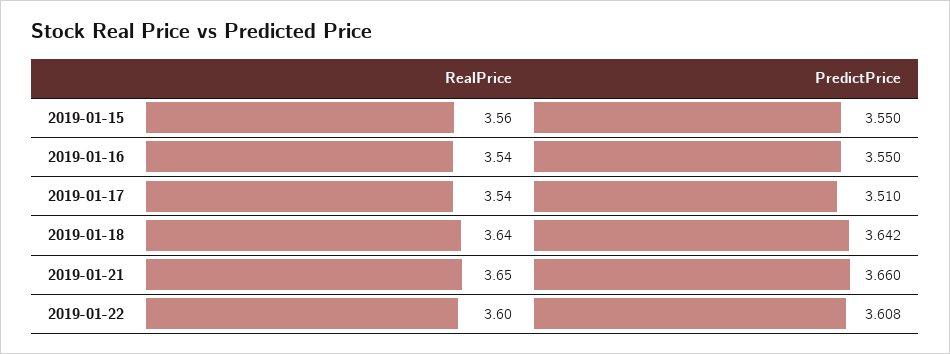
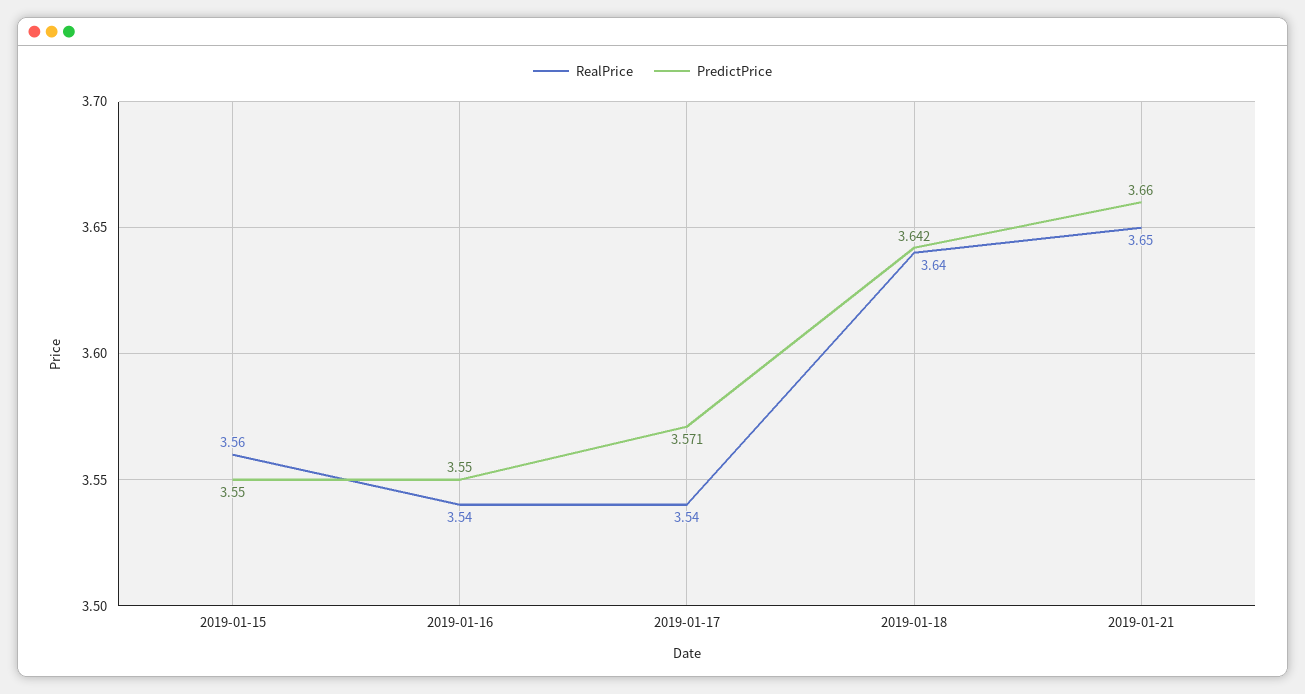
PredictPrice, 2019-01-17: 3.51 -> 3.571
RealPrice, 2019-01-22: 3.6 -> none
PredictPrice, 2019-01-22: 3.608 -> none

